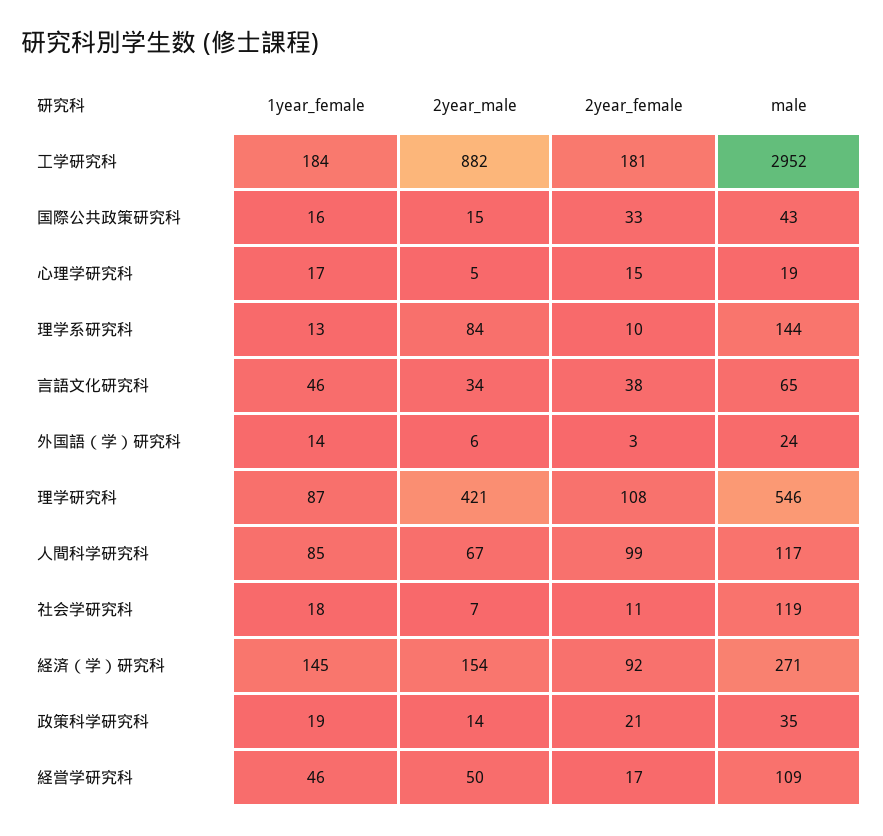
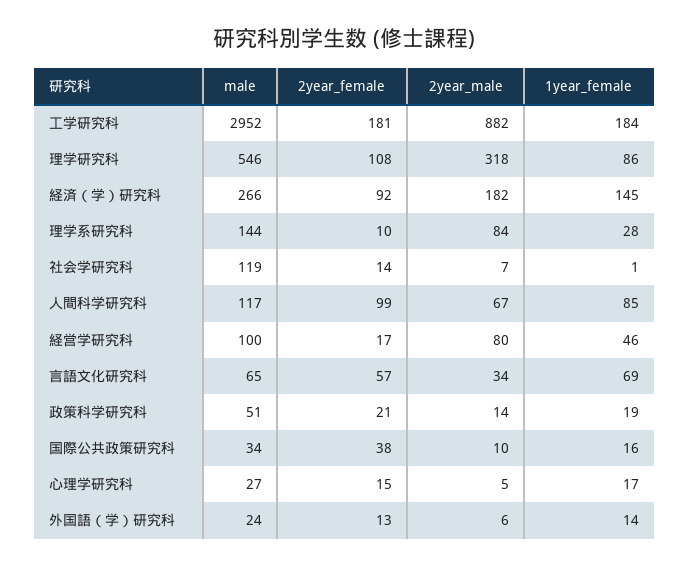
2year_male, 国際公共政策研究科: 15 -> 10
2year_female, 国際公共政策研究科: 33 -> 38
male, 国際公共政策研究科: 43 -> 34
male, 心理学研究科: 19 -> 27
1year_female, 理学系研究科: 13 -> 28
1year_female, 言語文化研究科: 46 -> 69
2year_female, 言語文化研究科: 38 -> 57
2year_female, 外国語（学）研究科: 3 -> 13
1year_female, 理学研究科: 87 -> 86
2year_male, 理学研究科: 421 -> 318
1year_female, 社会学研究科: 18 -> 1
2year_female, 社会学研究科: 11 -> 14
2year_male, 経済（学）研究科: 154 -> 182
male, 経済（学）研究科: 271 -> 266
male, 政策科学研究科: 35 -> 51
2year_male, 経営学研究科: 50 -> 80
male, 経営学研究科: 109 -> 100

